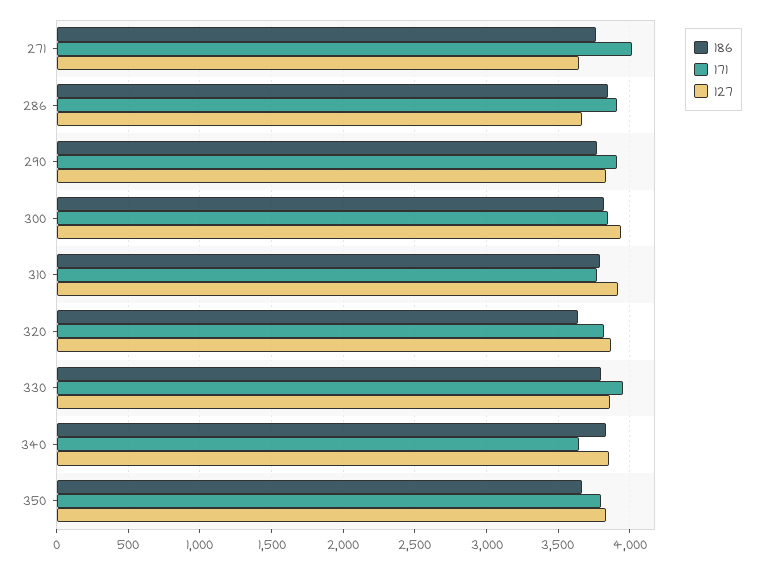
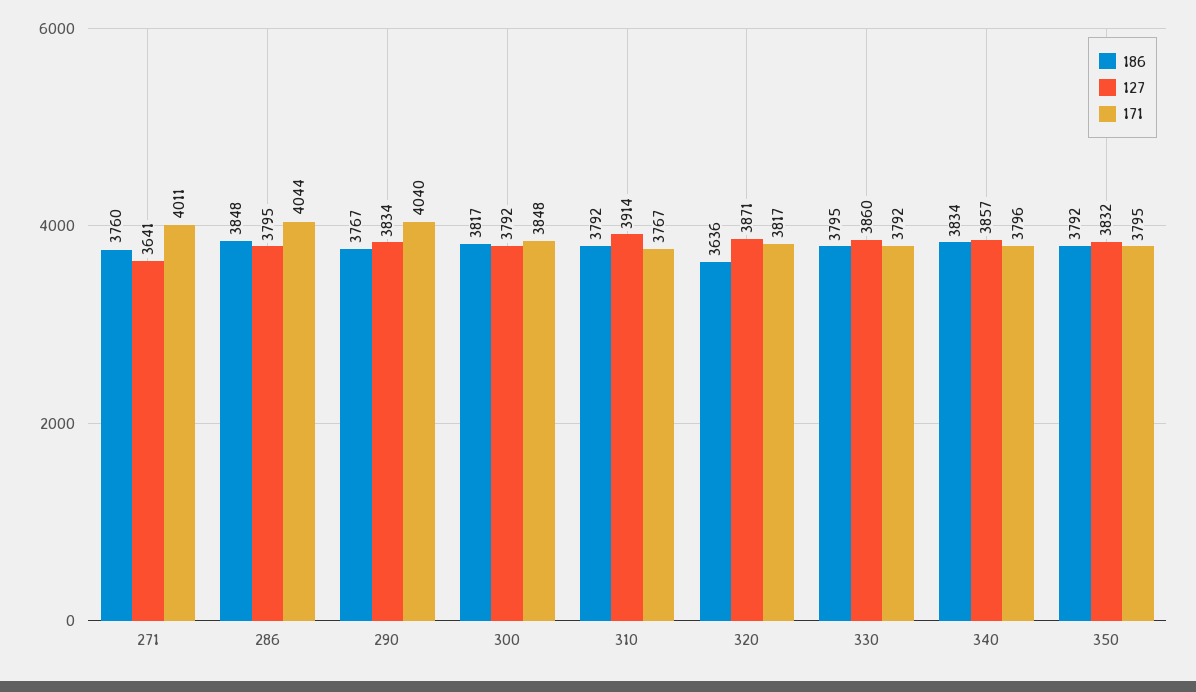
171, 286: 3900 -> 4044
127, 286: 3650 -> 3795
171, 290: 3900 -> 4040
127, 300: 3950 -> 3792
171, 330: 3950 -> 3792
171, 340: 3650 -> 3796
186, 350: 3650 -> 3792

